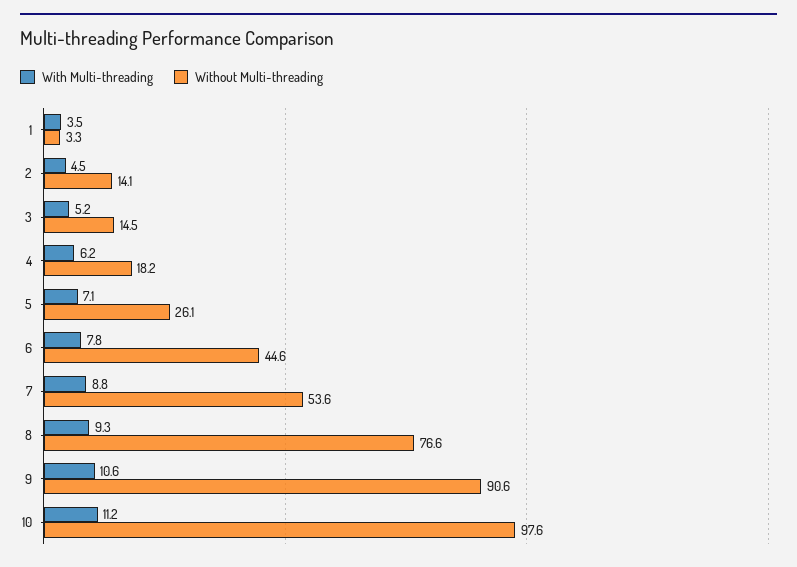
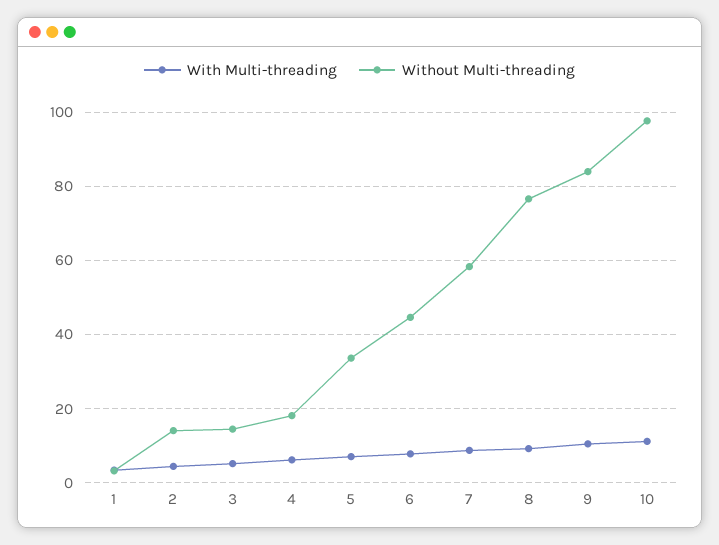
Without Multi-threading, 5: 26.1 -> 34
Without Multi-threading, 7: 53.6 -> 58
Without Multi-threading, 9: 90.6 -> 84

